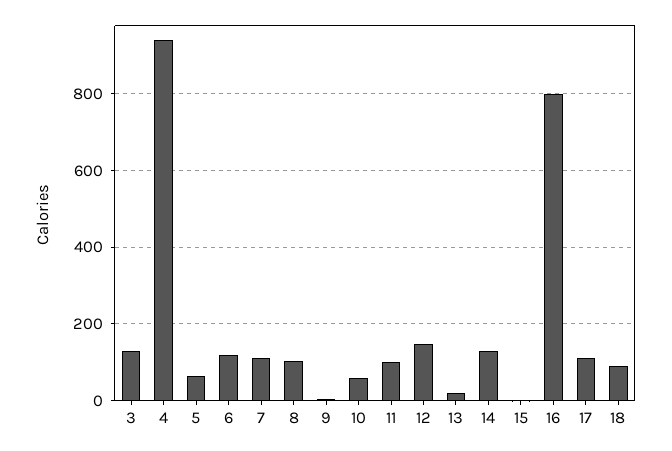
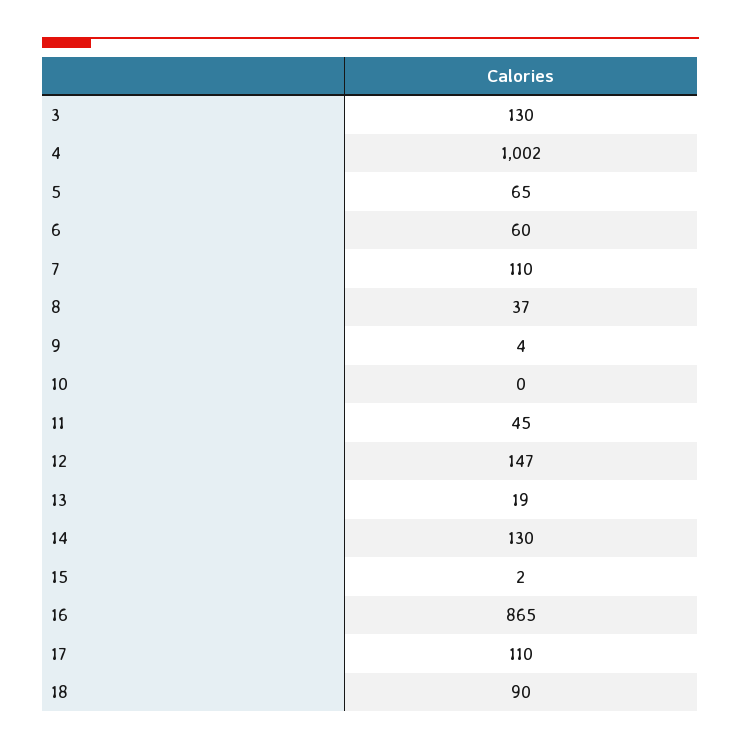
4: 940 -> 1002
6: 120 -> 60
8: 100 -> 37
10: 60 -> 0
11: 100 -> 45
16: 800 -> 865

